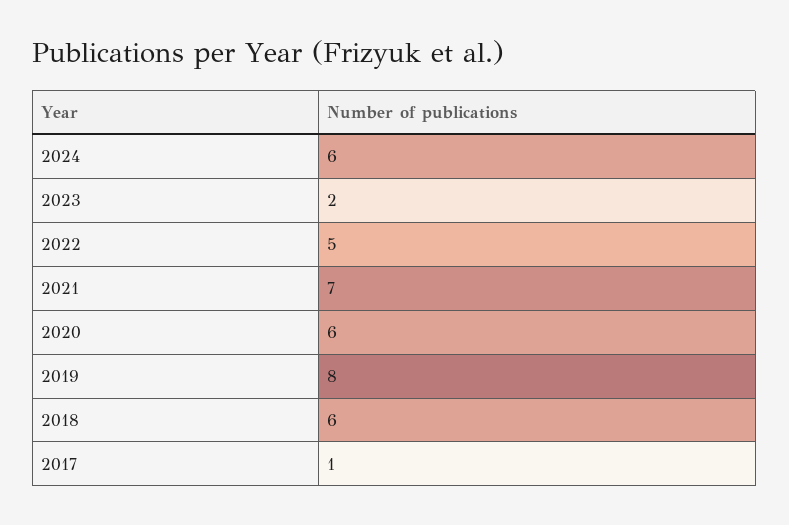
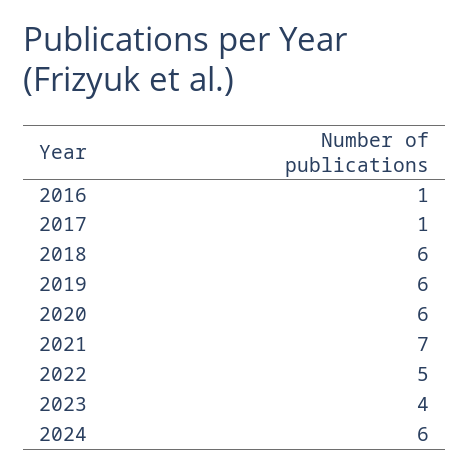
2023: 2 -> 4
2019: 8 -> 6
2016: none -> 1

